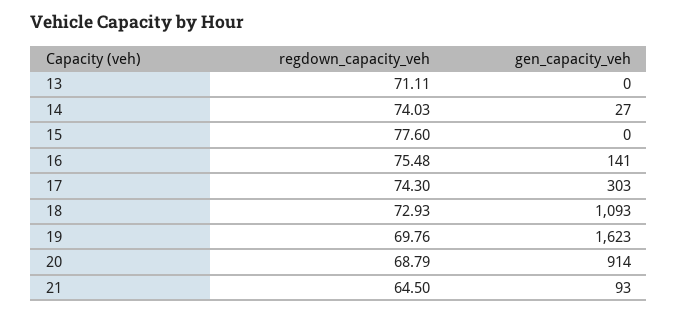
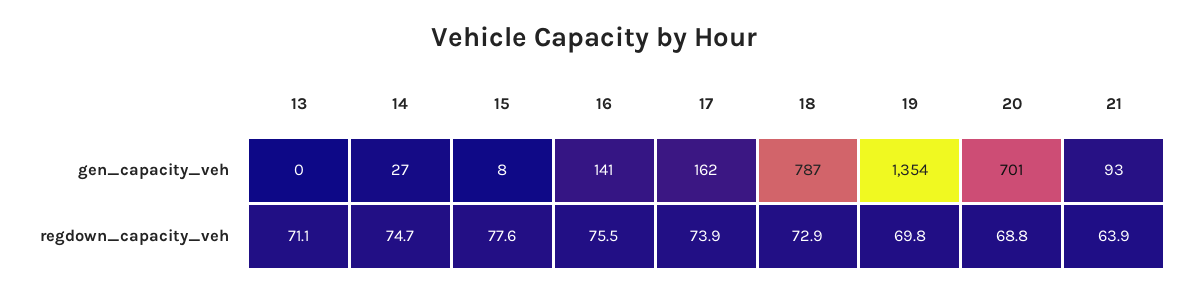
regdown_capacity_veh, 14: 74.03 -> 74.7
gen_capacity_veh, 15: 0 -> 8
regdown_capacity_veh, 17: 74.3 -> 73.9
gen_capacity_veh, 17: 303 -> 162
gen_capacity_veh, 18: 1093 -> 787
gen_capacity_veh, 19: 1623 -> 1354
gen_capacity_veh, 20: 914 -> 701
regdown_capacity_veh, 21: 64.5 -> 63.9

